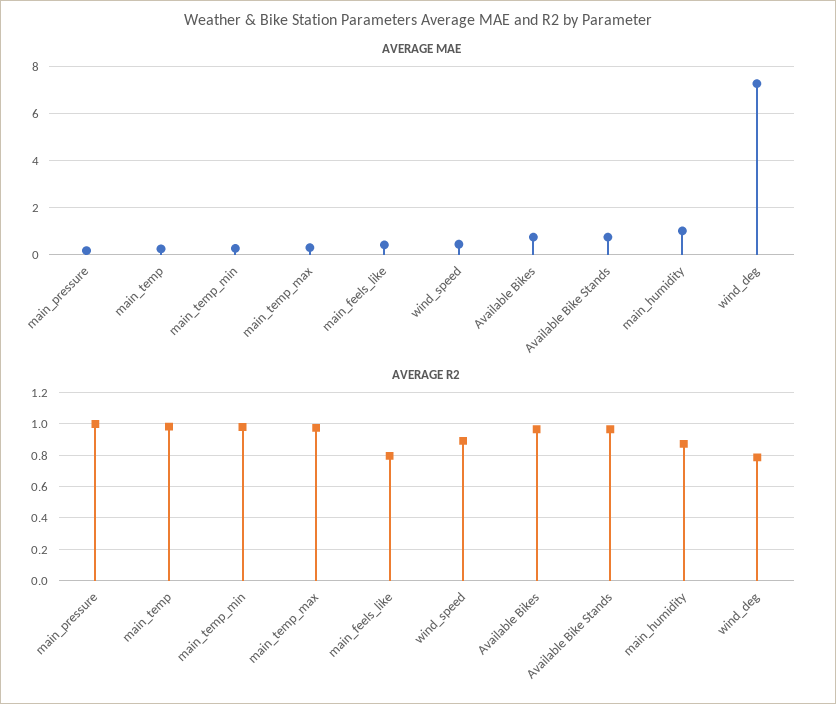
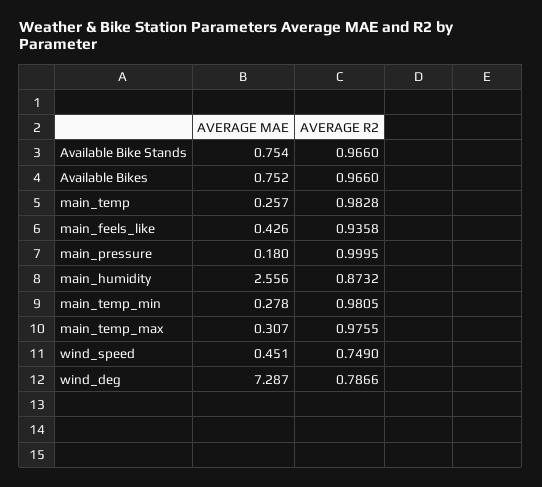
AVERAGE MAE, main_humidity: 1 -> 2.556
AVERAGE R2, main_feels_like: 0.8 -> 0.9358
AVERAGE R2, wind_speed: 0.9 -> 0.749

